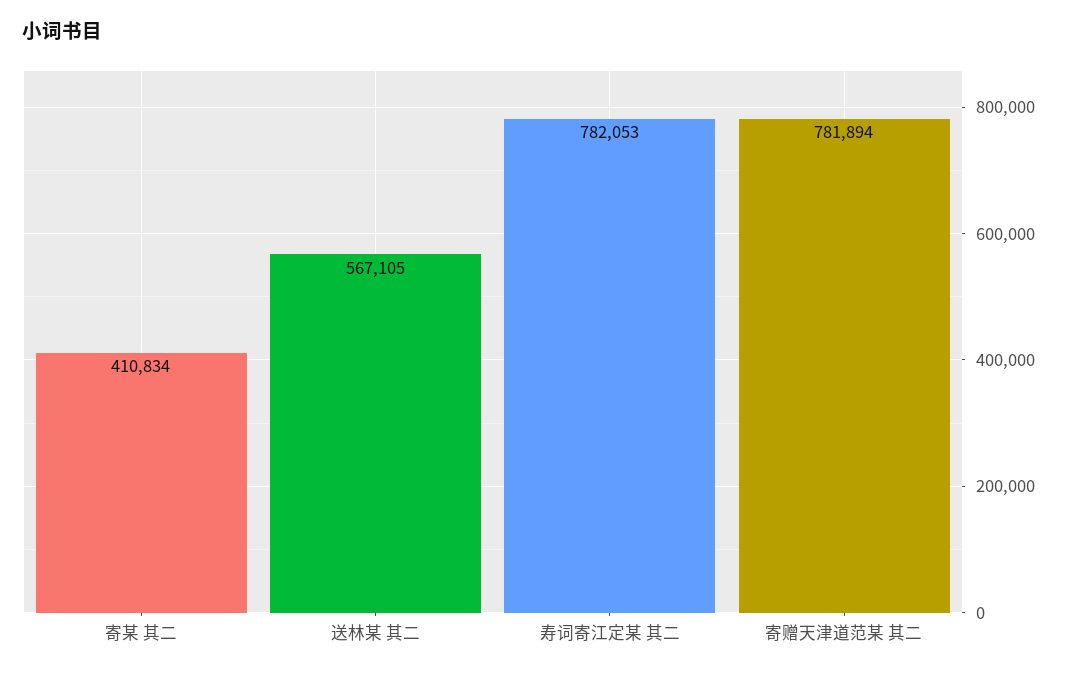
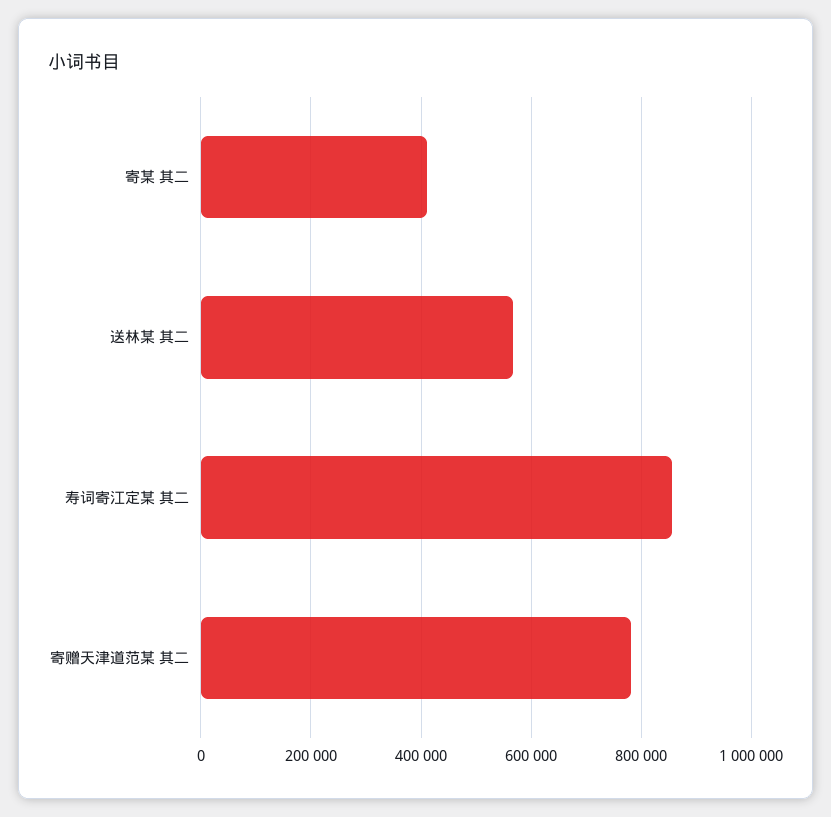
寿词寄江定某 其二: 782053 -> 860000

